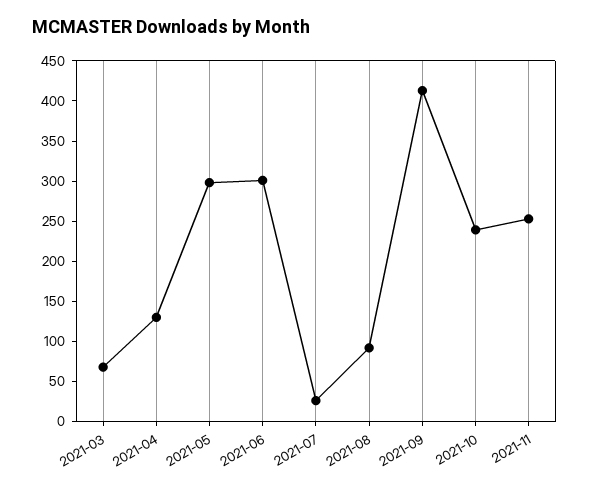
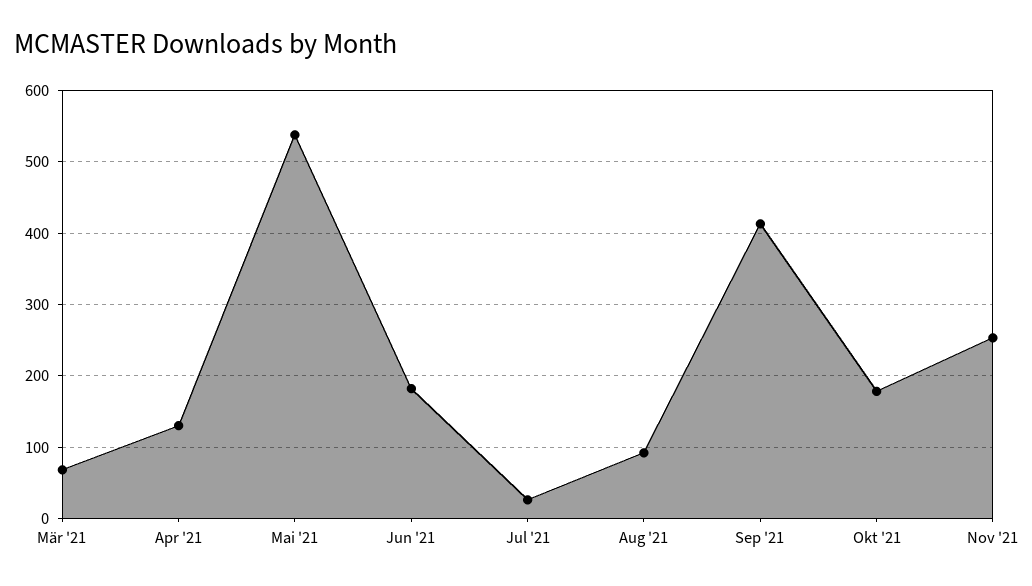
2021-05: 300 -> 540
2021-06: 300 -> 180
2021-10: 240 -> 180

